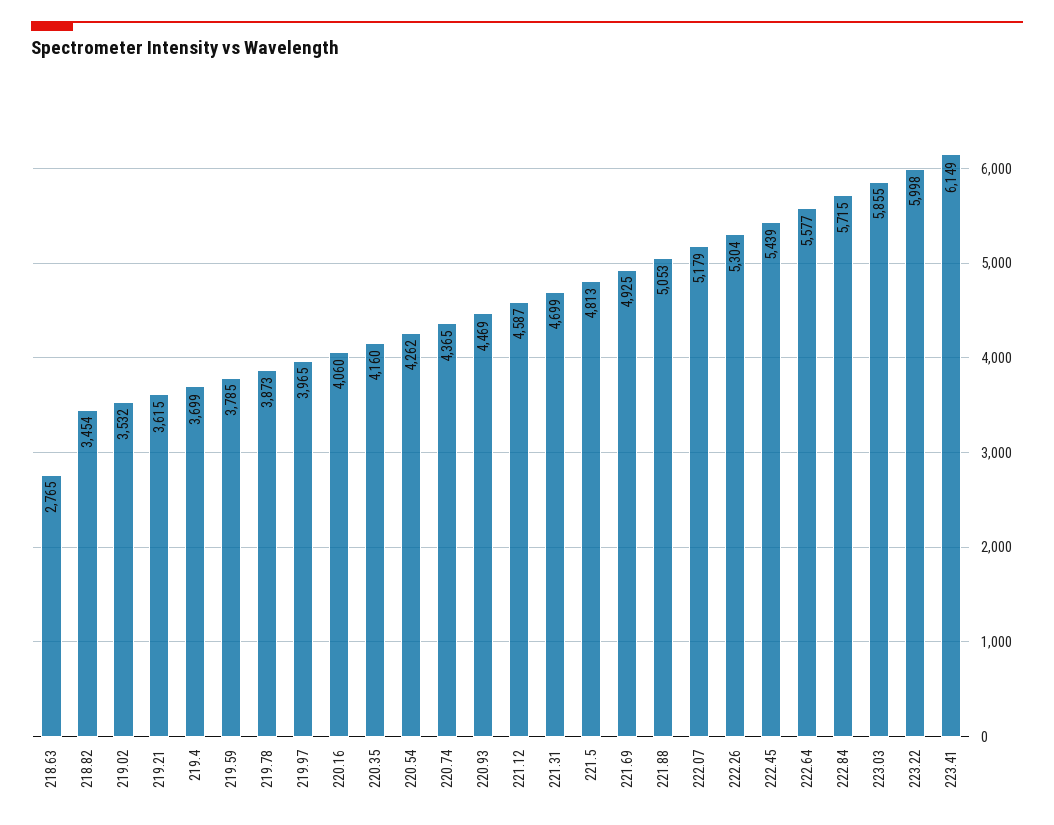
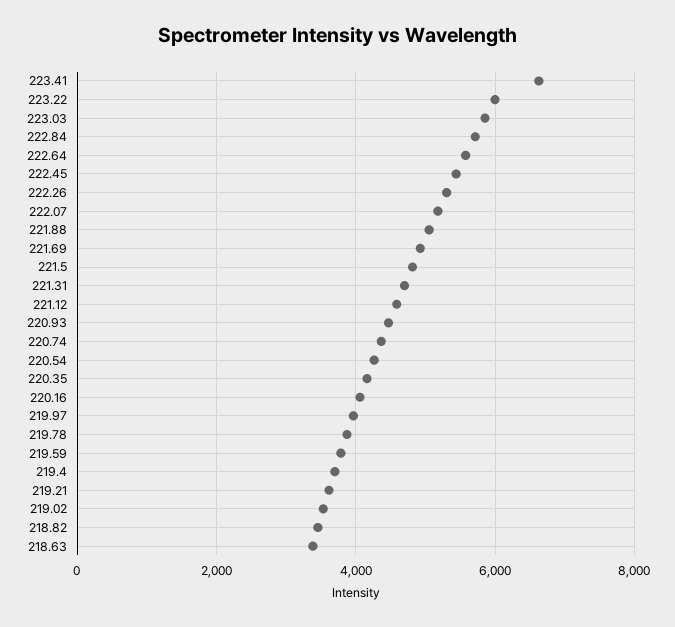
218.63: 2765 -> 3400
223.41: 6149 -> 6600

